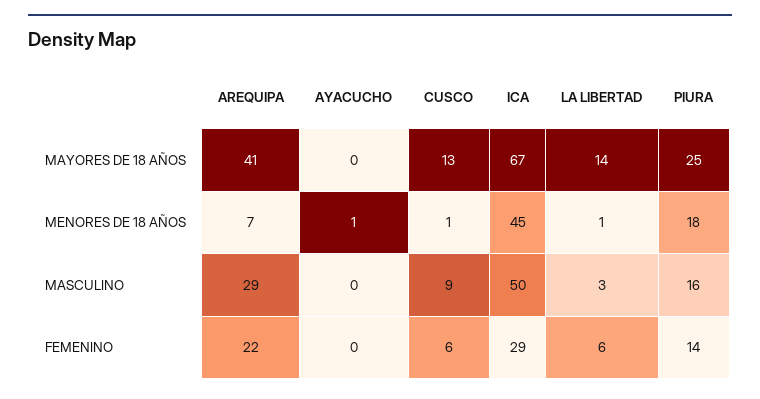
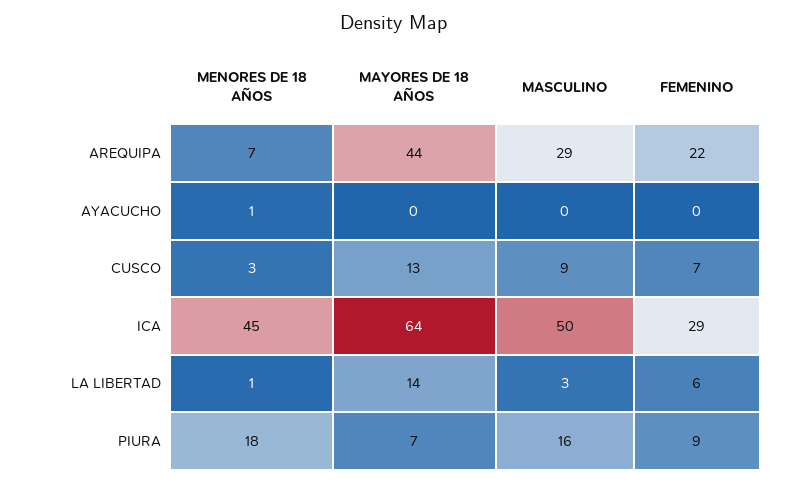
AREQUIPA, MAYORES DE 18 AÑOS: 41 -> 44
ICA, MAYORES DE 18 AÑOS: 67 -> 64
PIURA, MAYORES DE 18 AÑOS: 25 -> 7
CUSCO, MENORES DE 18 AÑOS: 1 -> 3
CUSCO, FEMENINO: 6 -> 7
PIURA, FEMENINO: 14 -> 9

